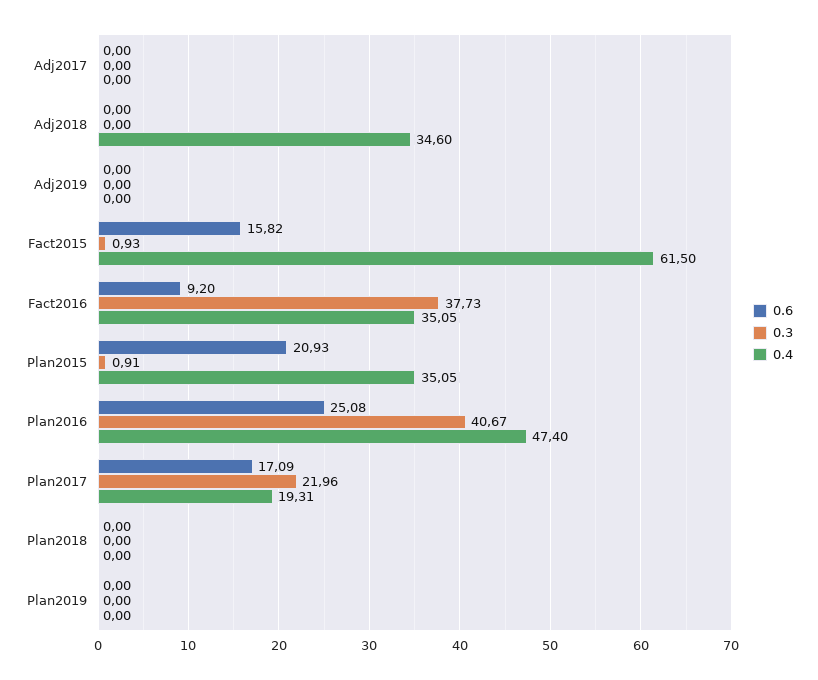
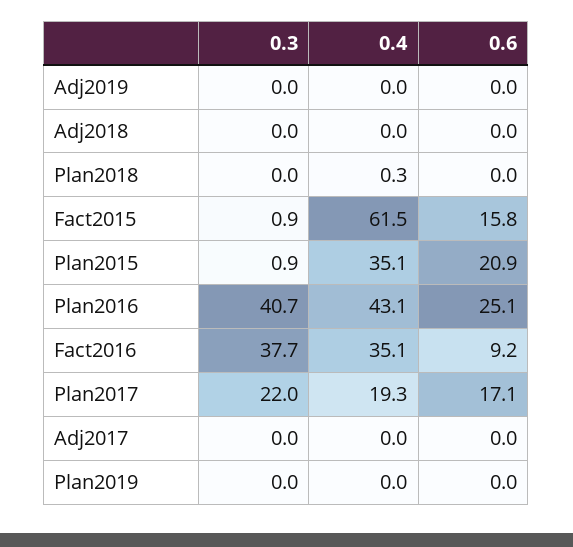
0.4, Adj2018: 34.6 -> 0
0.4, Plan2016: 47.4 -> 43.1
0.4, Plan2018: 0 -> 0.3

